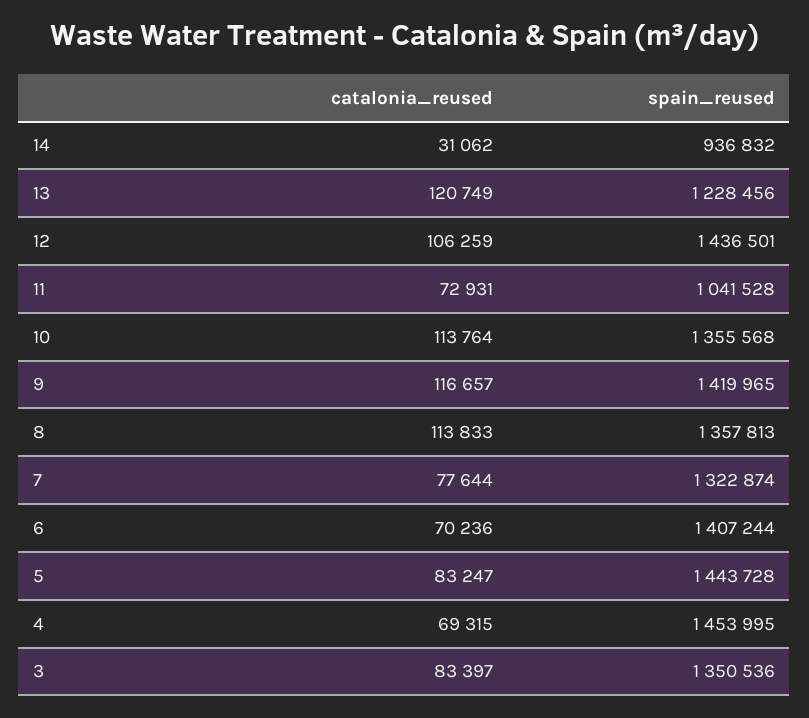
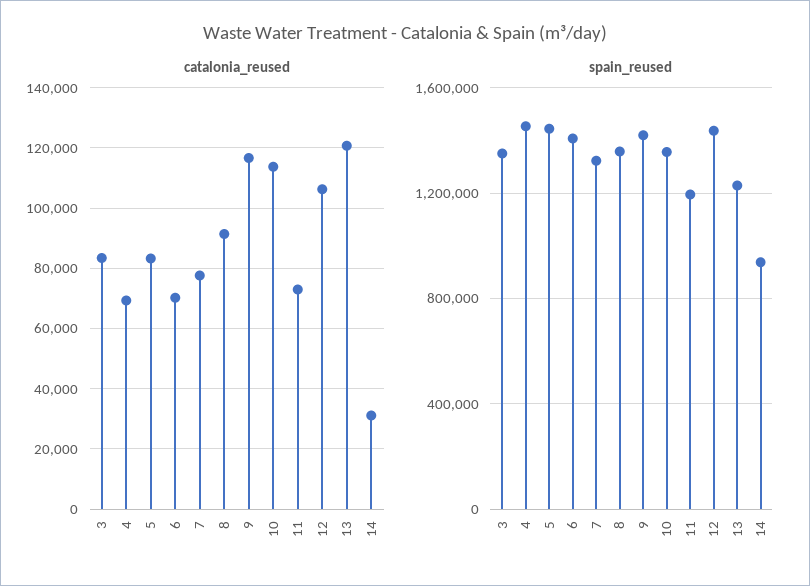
spain_reused, 11: 1041528 -> 1200000
catalonia_reused, 8: 113833 -> 92000

